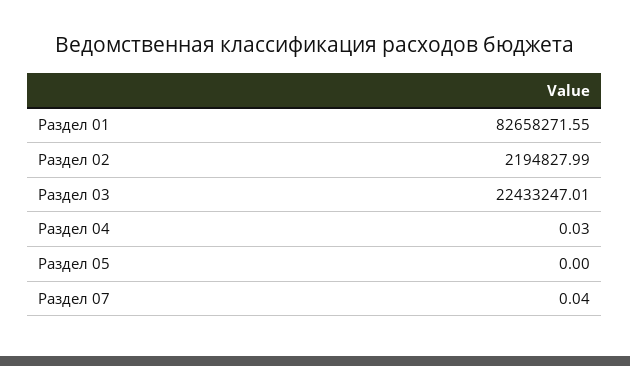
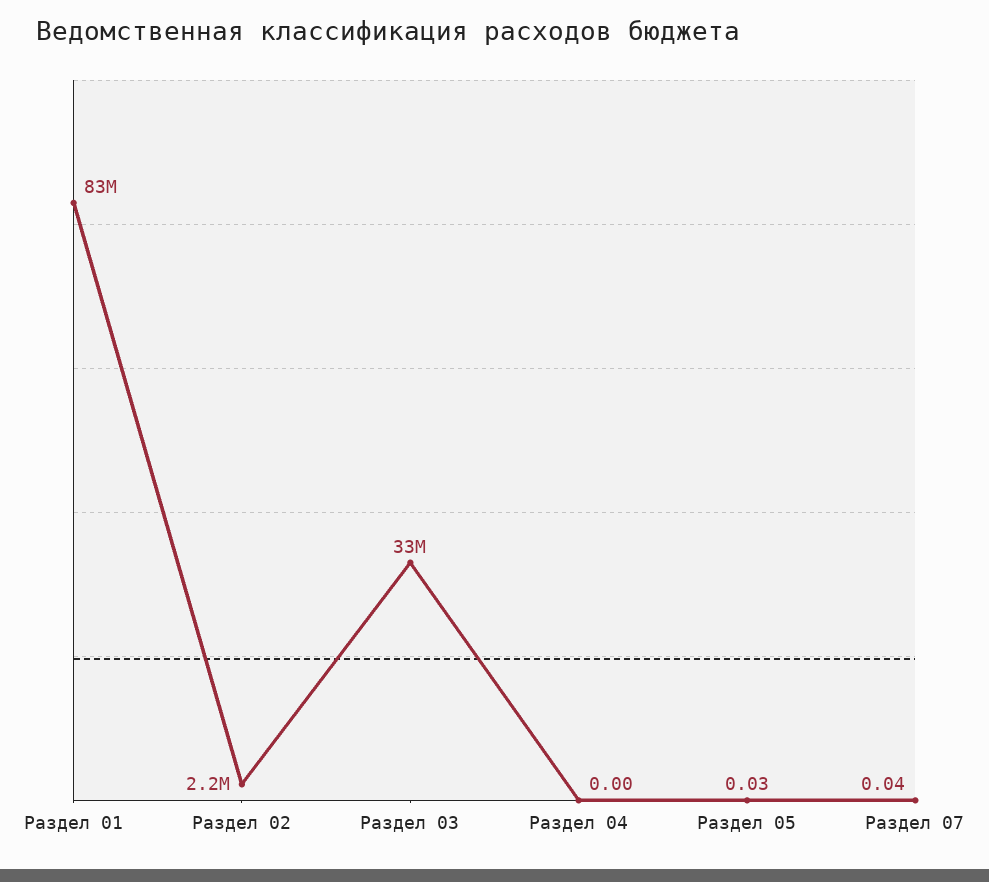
Раздел 03: 22433247.01 -> 33000000
Раздел 04: 0.03 -> 0
Раздел 05: 0 -> 0.03

